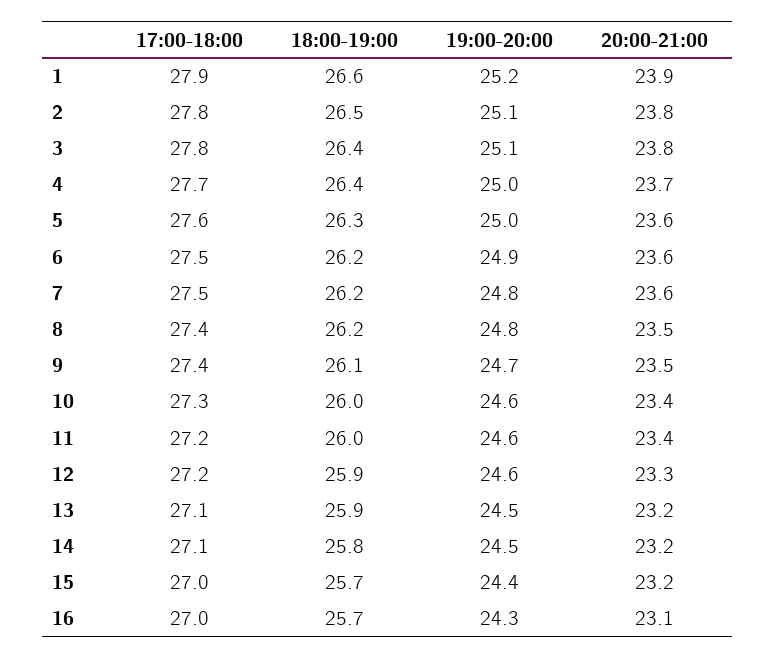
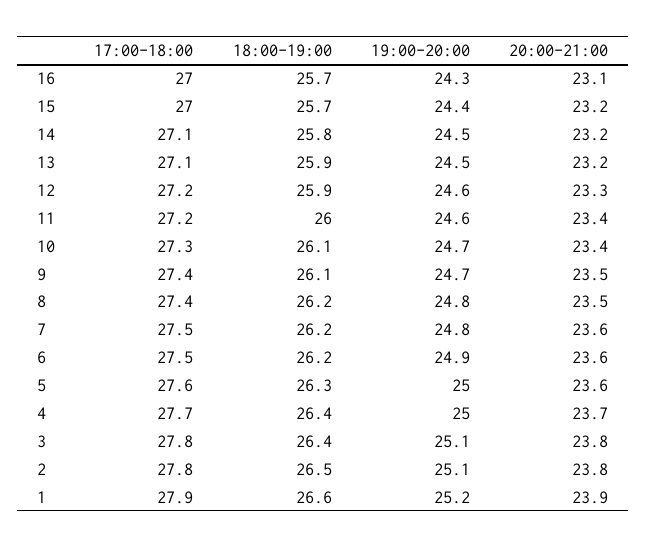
18:00-19:00, 10: 26 -> 26.1
19:00-20:00, 10: 24.6 -> 24.7

